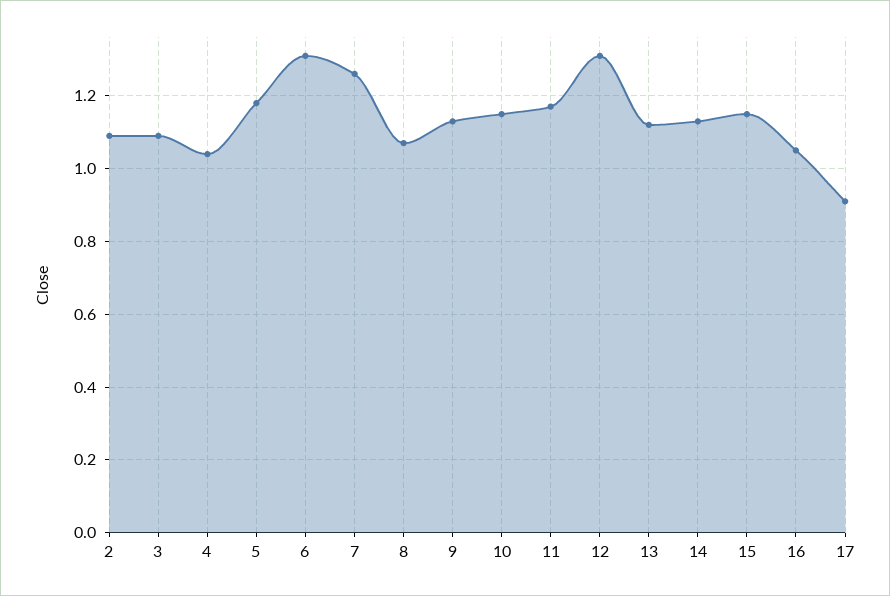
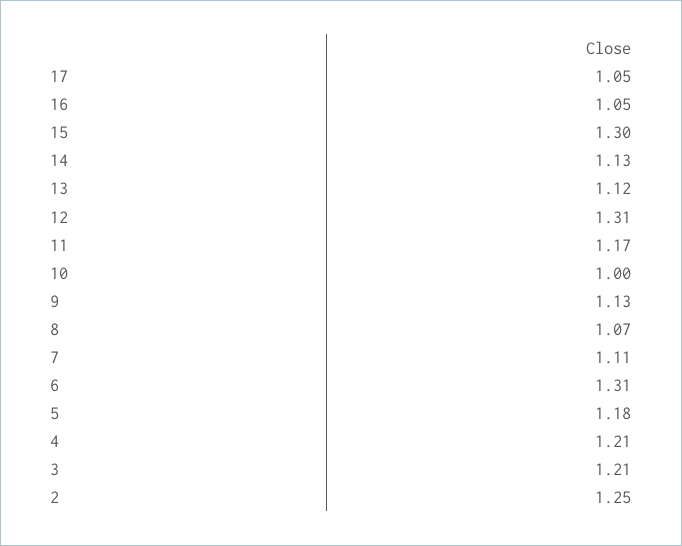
2: 1.1 -> 1.25
3: 1.1 -> 1.21
4: 1.05 -> 1.21
7: 1.25 -> 1.11
10: 1.15 -> 1
15: 1.15 -> 1.3
17: 0.9 -> 1.05

